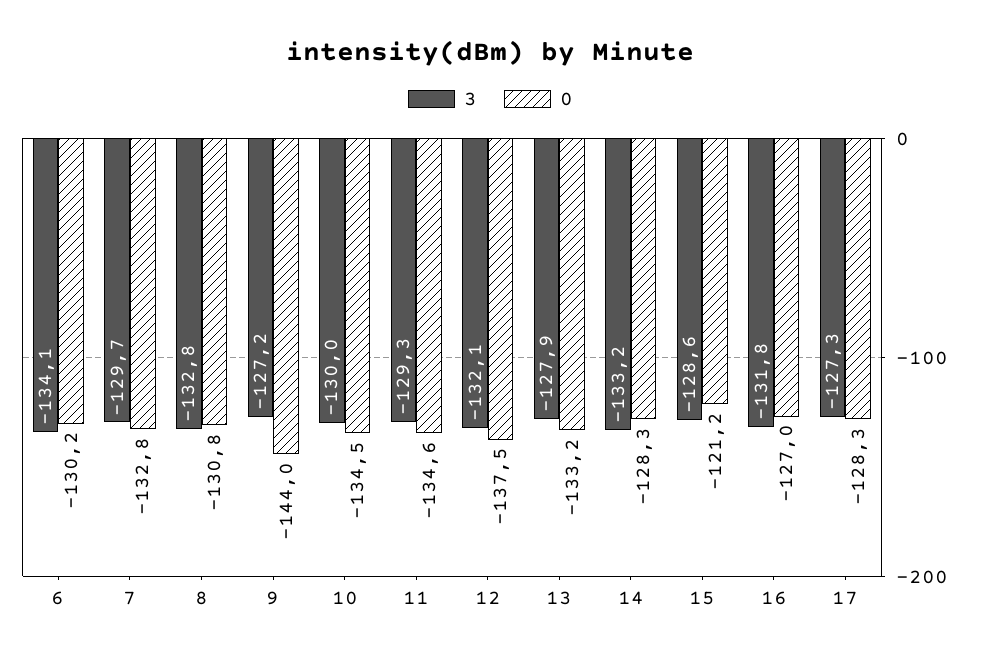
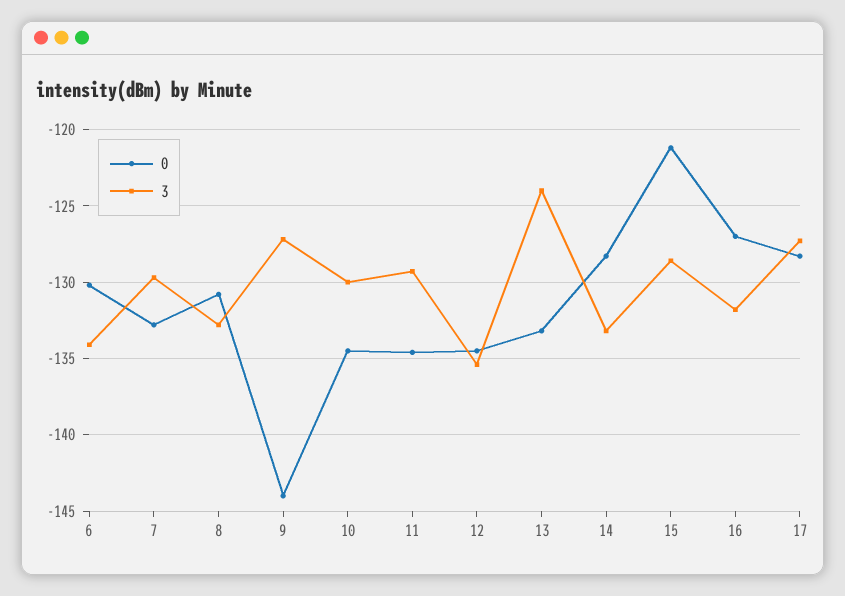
3, 12: -132.1 -> -135.5
0, 12: -137.5 -> -134.5
3, 13: -127.9 -> -124

